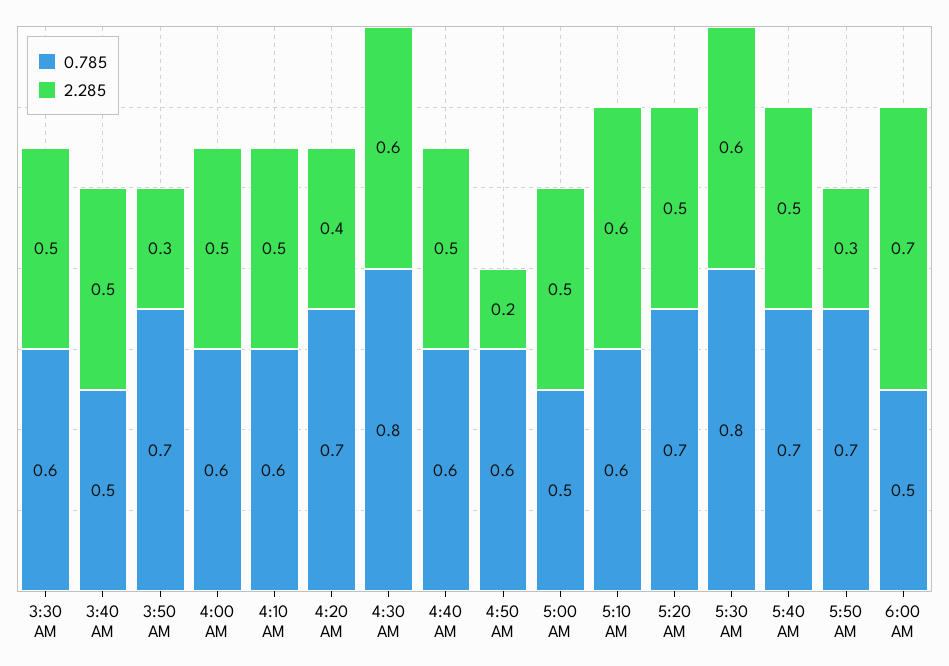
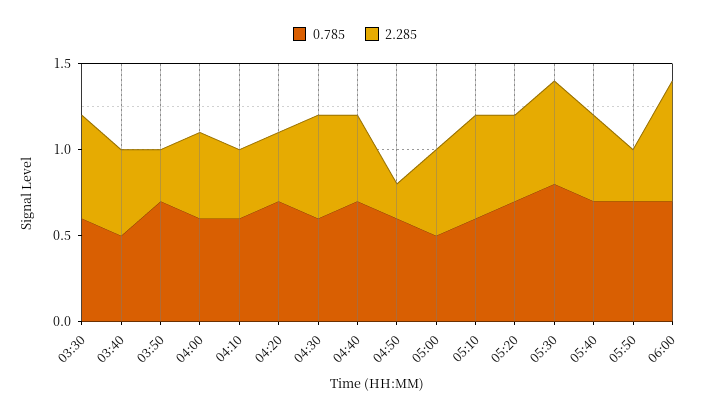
2.285, 3:30 AM: 0.5 -> 0.6
2.285, 4:10 AM: 0.5 -> 0.4
0.785, 4:30 AM: 0.8 -> 0.6
0.785, 4:40 AM: 0.6 -> 0.7
0.785, 6:00 AM: 0.5 -> 0.7

